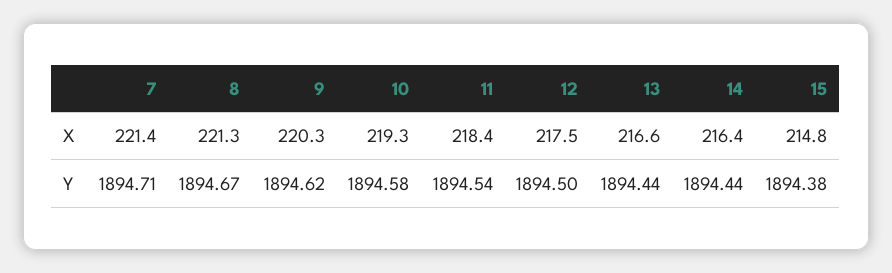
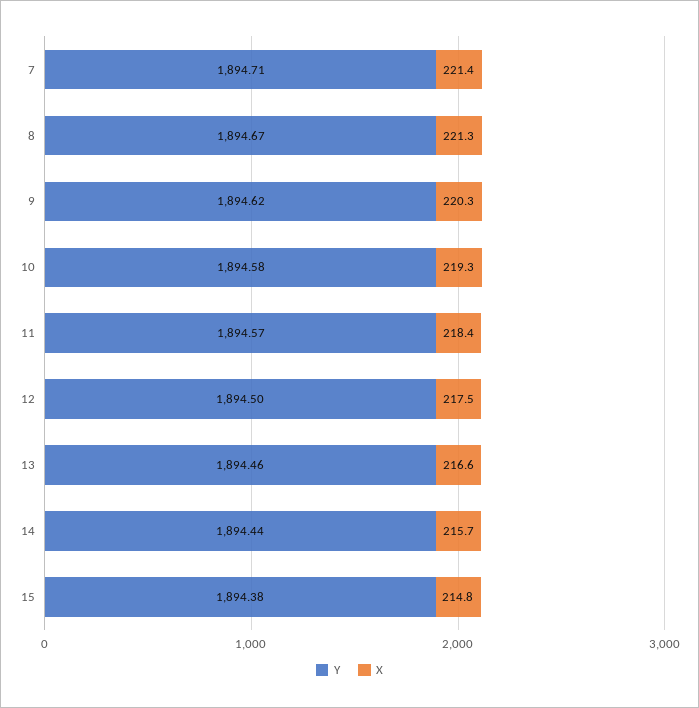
X, 14: 216.4 -> 215.7
Y, 11: 1894.54 -> 1894.57
Y, 13: 1894.44 -> 1894.46

